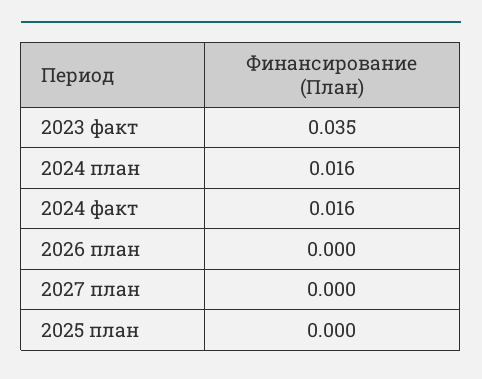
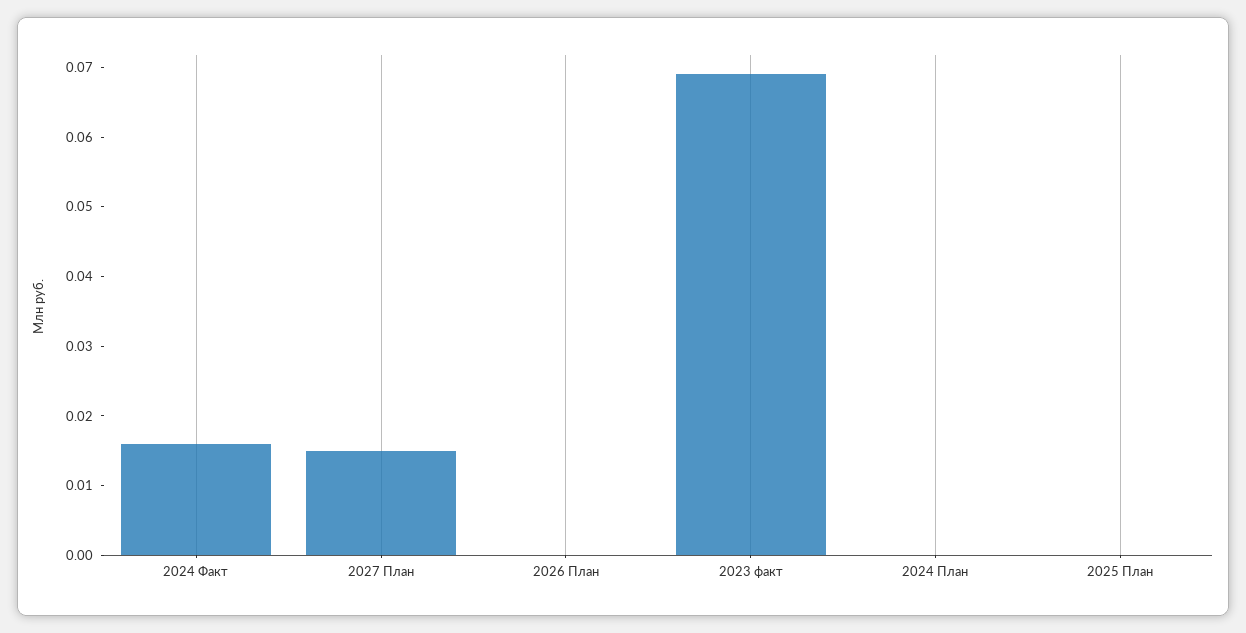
2023 факт: 0.035 -> 0.07
2024 план: 0.016 -> 0
2027 план: 0 -> 0.015

